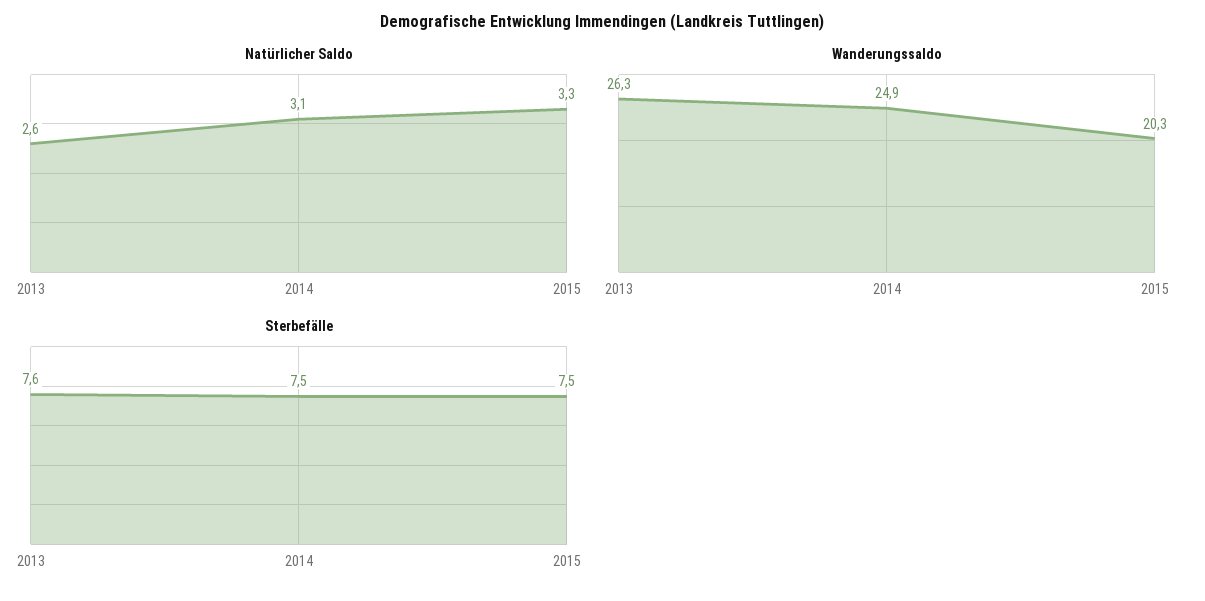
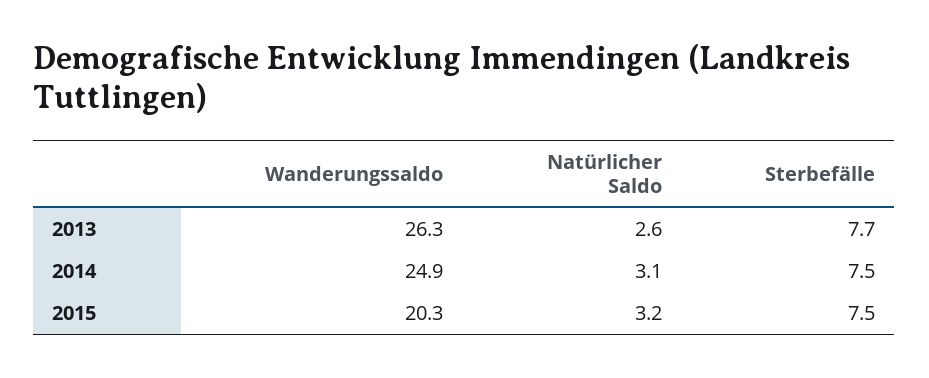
Natürlicher Saldo, 2015: 3.3 -> 3.2
Sterbefälle, 2013: 7.6 -> 7.7

